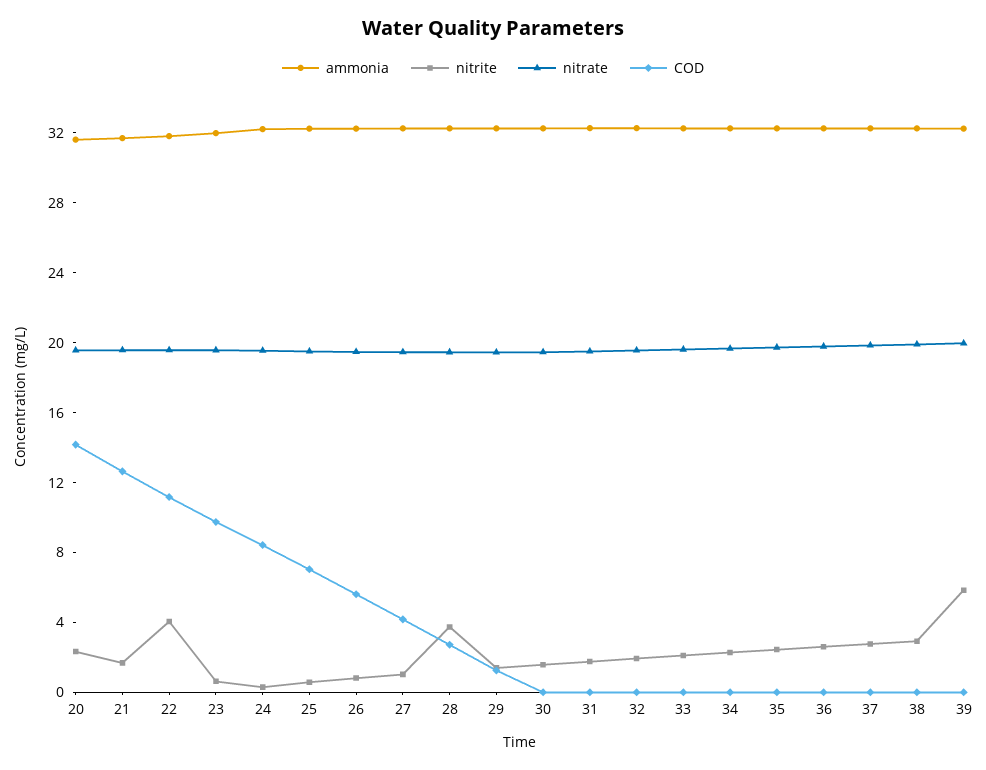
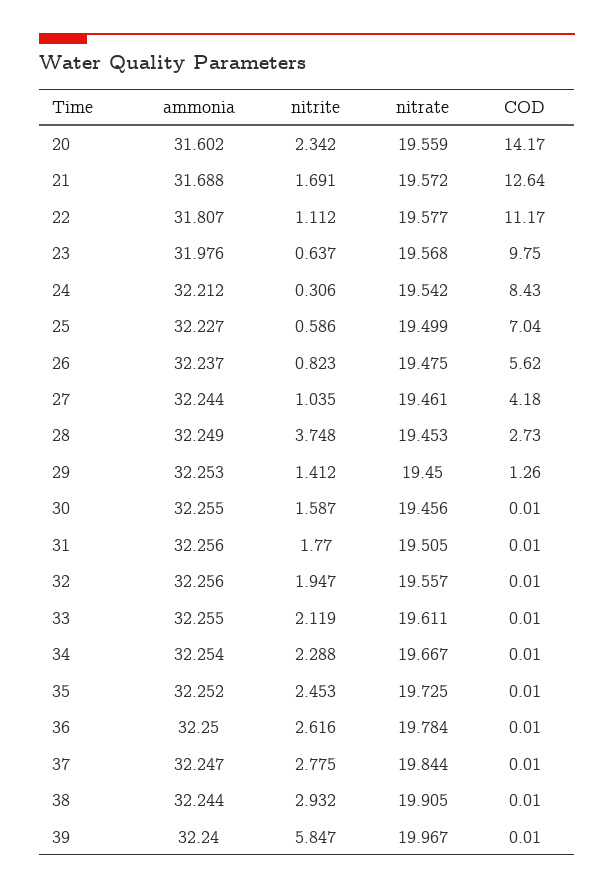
nitrite, 22: 4 -> 1.112

